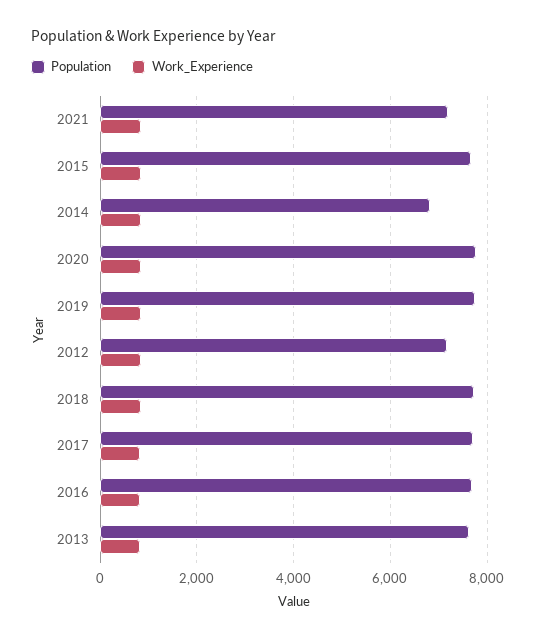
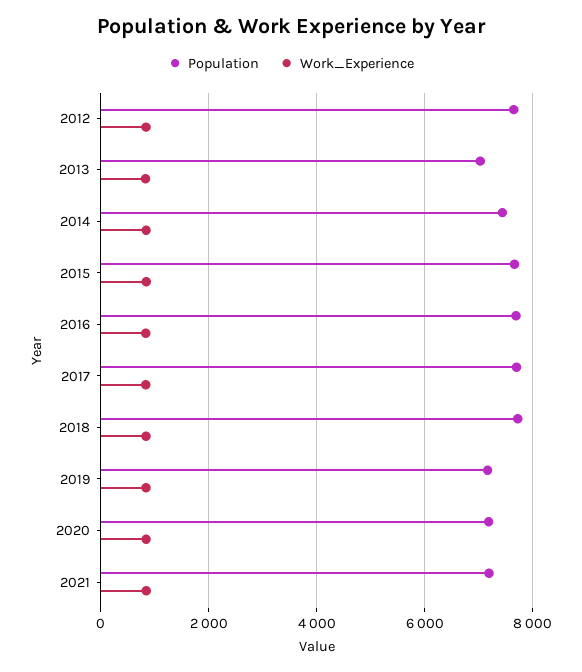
Population, 2014: 6800 -> 7400
Population, 2020: 7800 -> 7200
Population, 2019: 7800 -> 7200
Population, 2012: 7200 -> 7600
Population, 2013: 7600 -> 7000

